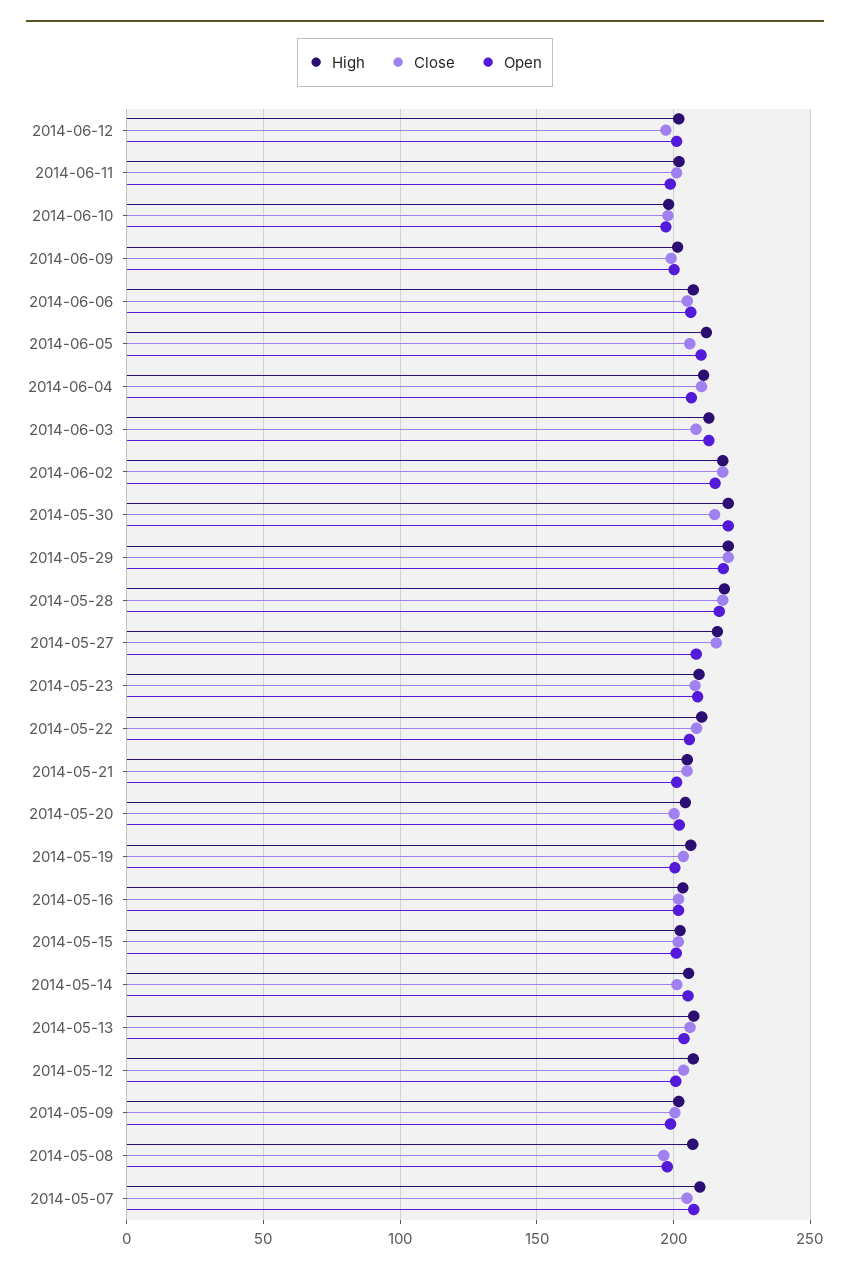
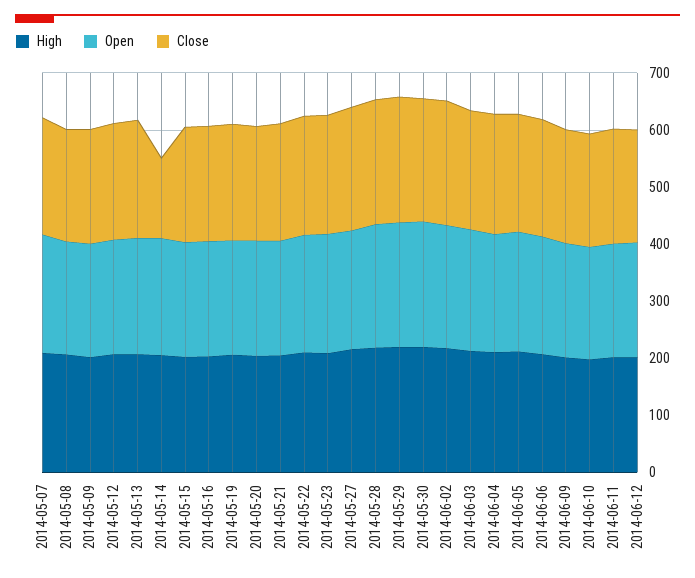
Close, 2014-05-14: 200 -> 140

